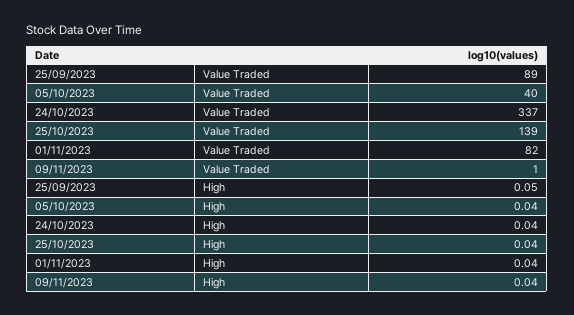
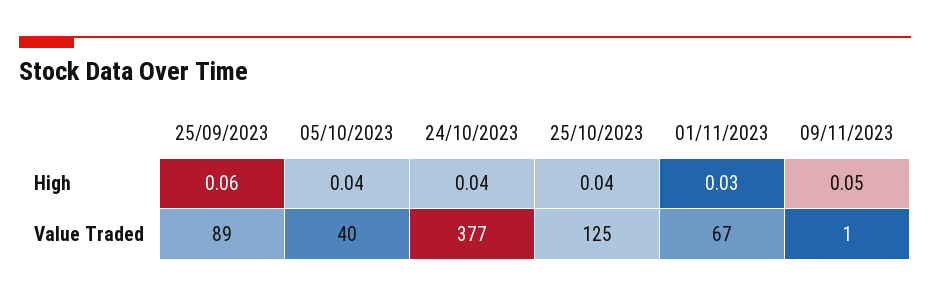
24/10/2023, Value Traded: 337 -> 377
25/10/2023, Value Traded: 139 -> 125
01/11/2023, Value Traded: 82 -> 67
25/09/2023, High: 0.05 -> 0.06
01/11/2023, High: 0.04 -> 0.03
09/11/2023, High: 0.04 -> 0.05

